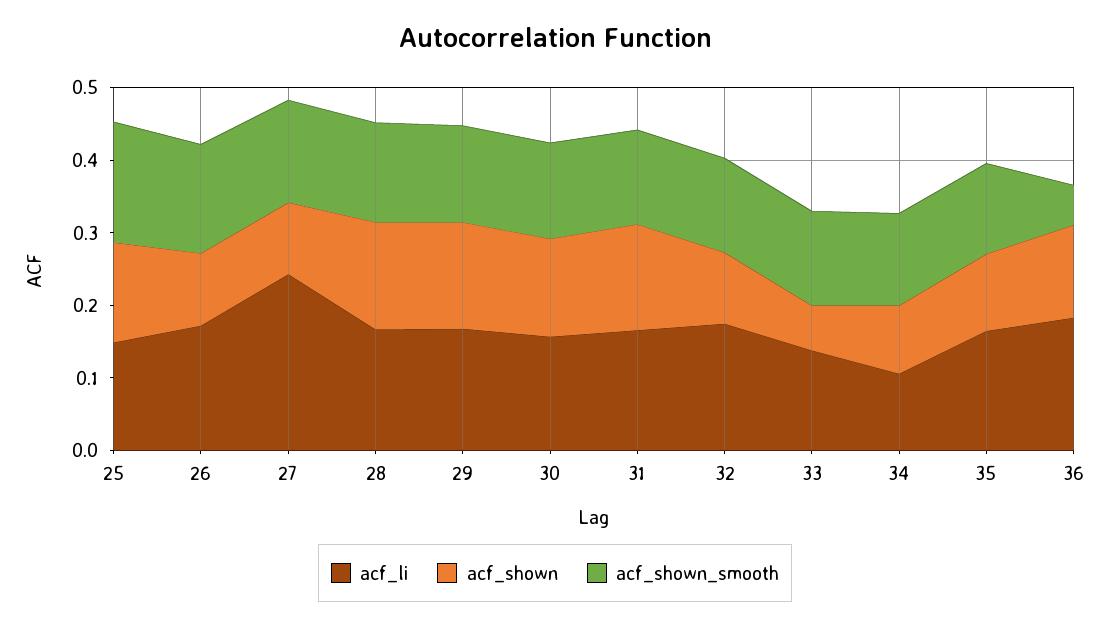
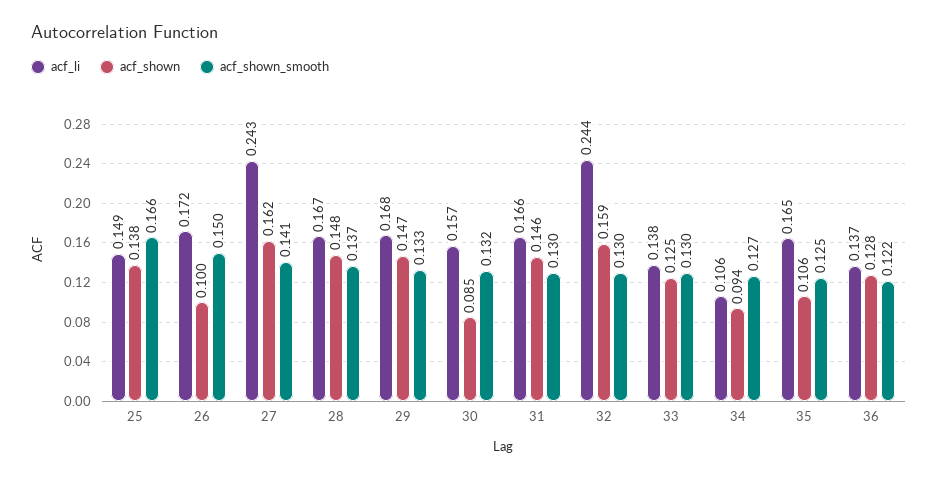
acf_shown, 27: 0.1 -> 0.162
acf_shown, 30: 0.14 -> 0.085
acf_li, 32: 0.18 -> 0.244
acf_shown, 32: 0.1 -> 0.159
acf_shown, 33: 0.06 -> 0.125
acf_li, 36: 0.18 -> 0.137
acf_shown_smooth, 36: 0.06 -> 0.122

